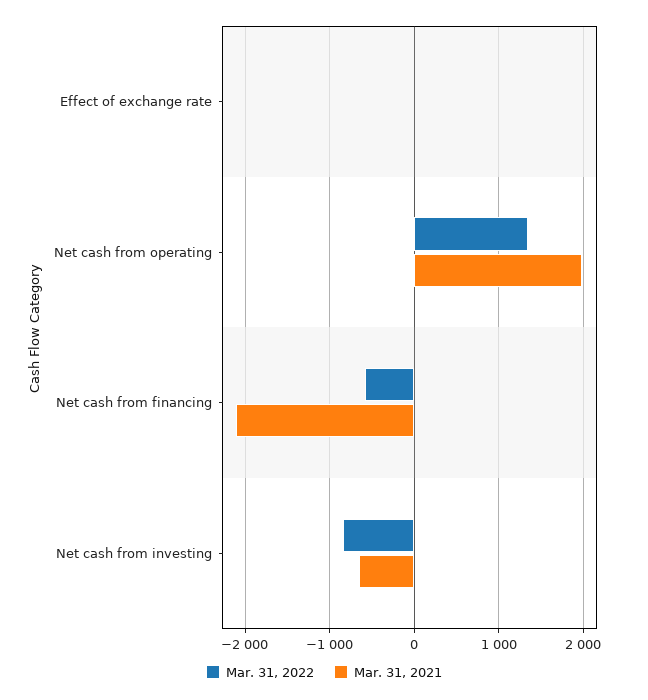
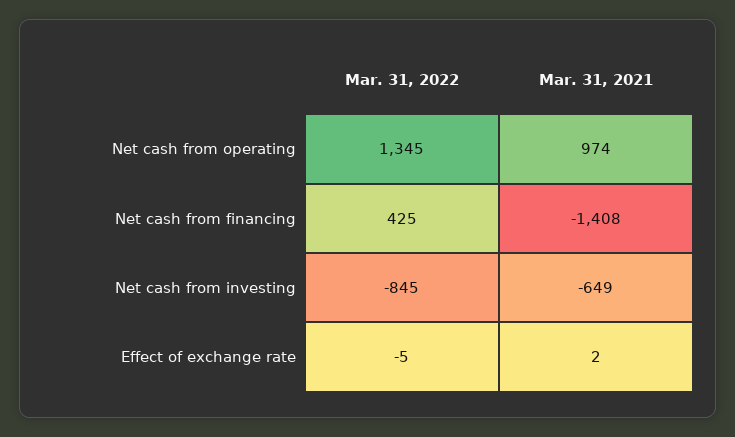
Mar. 31, 2021, Net cash from operating: 2000 -> 974
Mar. 31, 2022, Net cash from financing: -600 -> 425
Mar. 31, 2021, Net cash from financing: -2100 -> -1408

